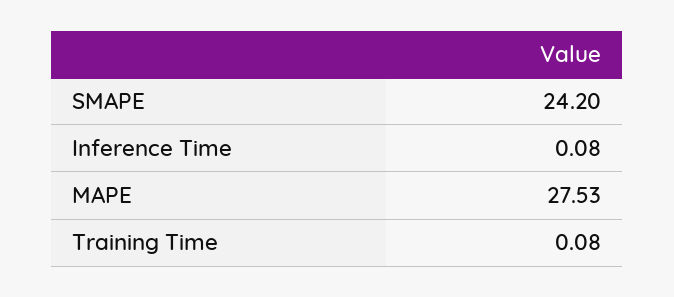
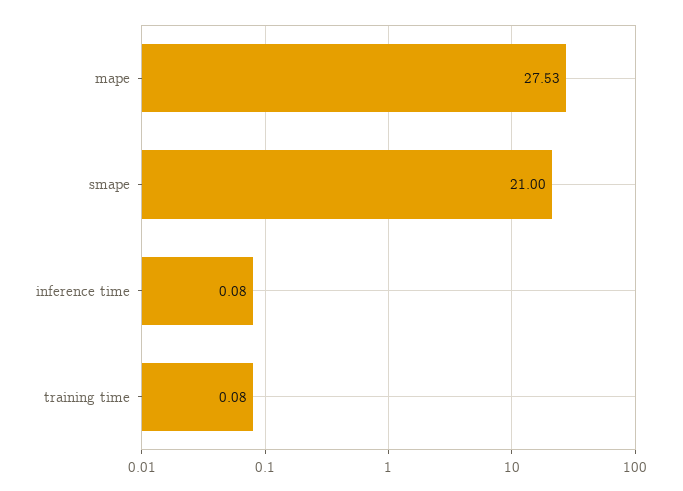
SMAPE: 24.2 -> 21

